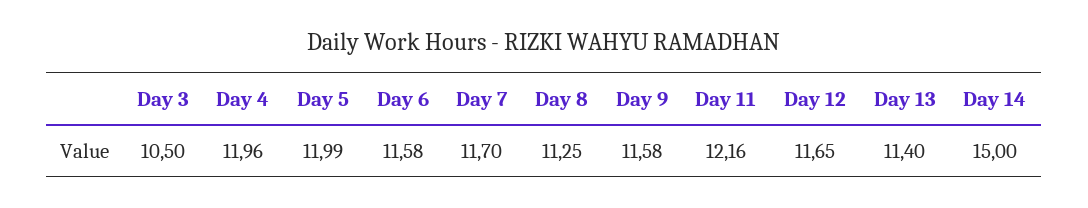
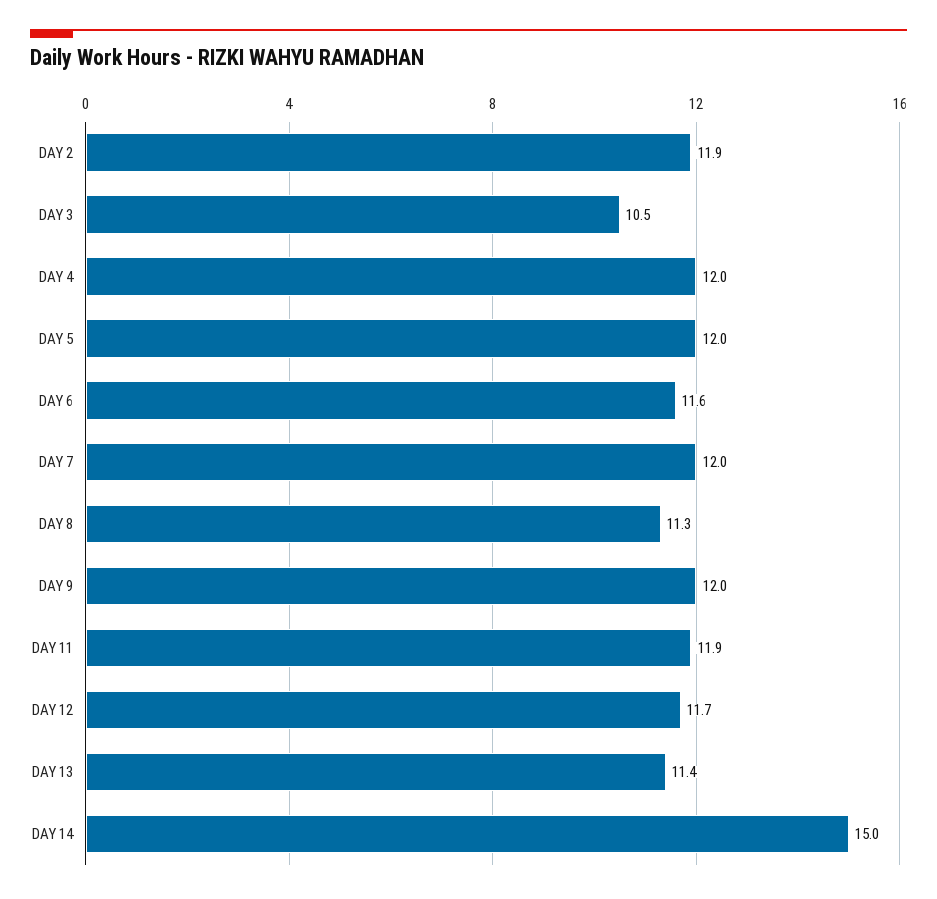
Day 7: 11.7 -> 12
Day 9: 11.58 -> 12
Day 11: 12.16 -> 11.9
DAY 2: none -> 11.9

